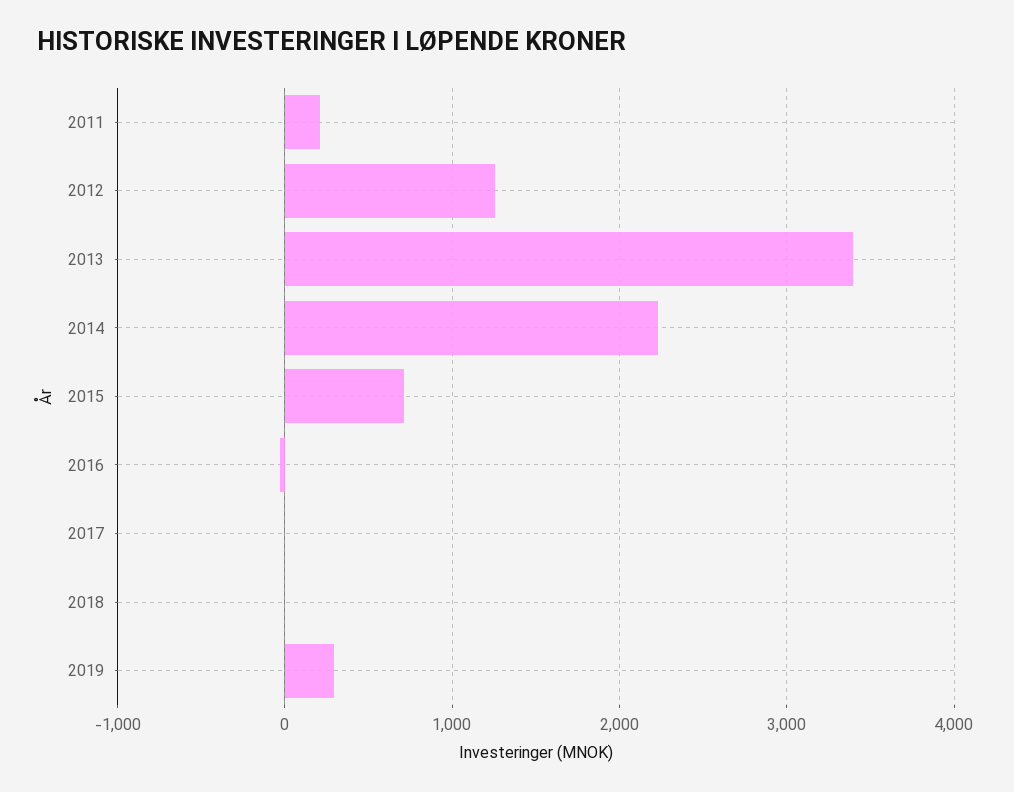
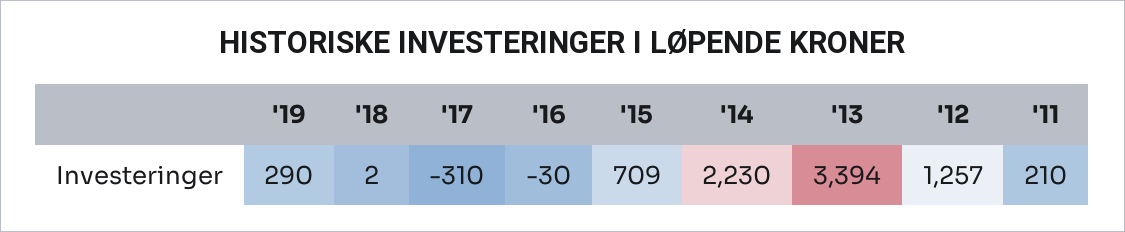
2017: 0 -> -310

